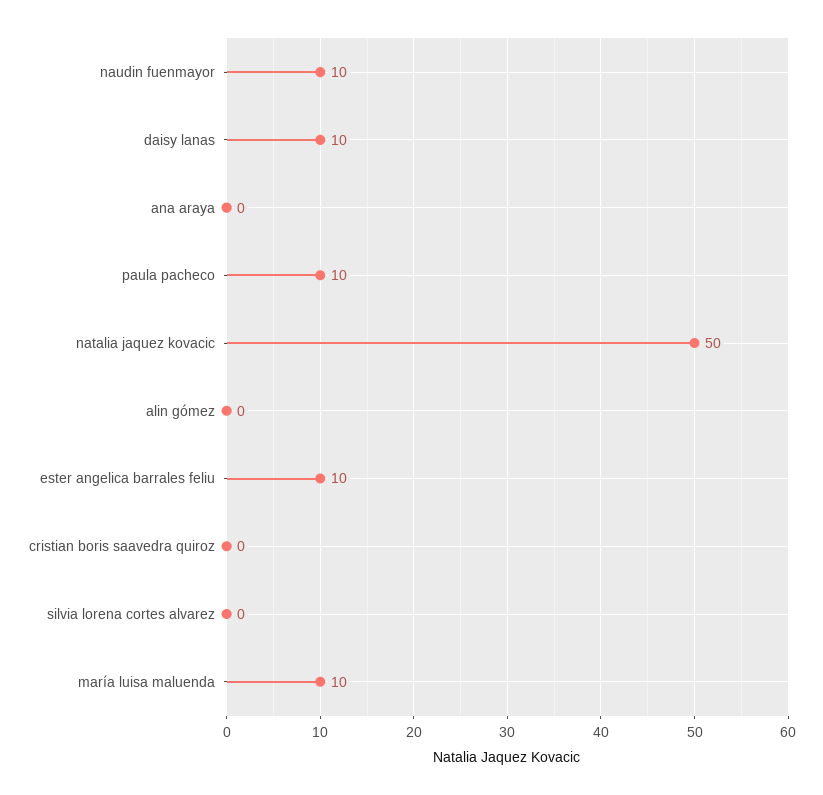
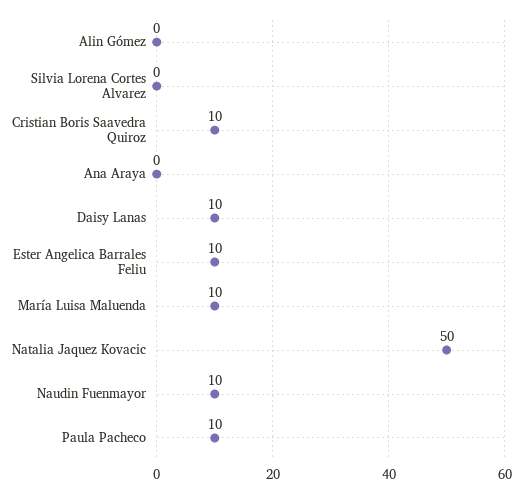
cristian boris saavedra quiroz: 0 -> 10

